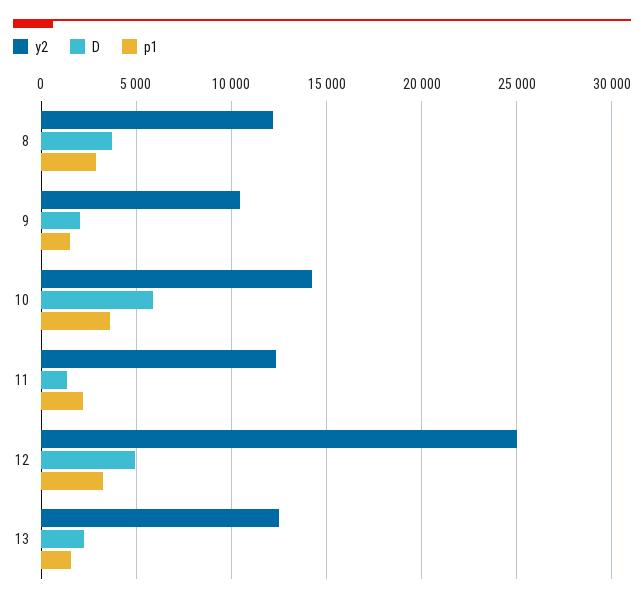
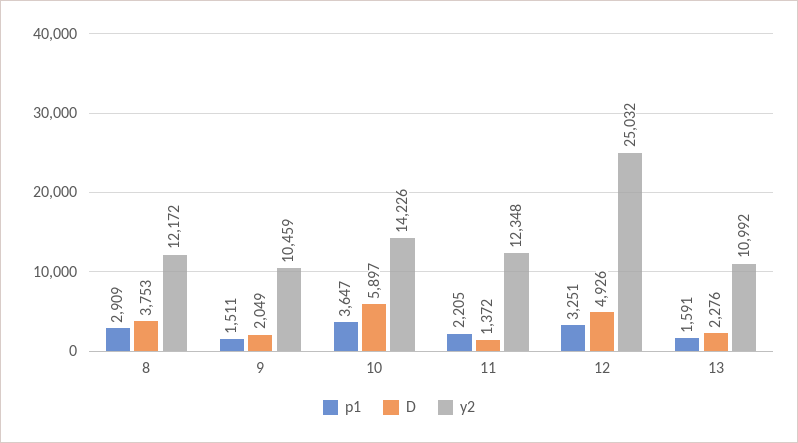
y2, 13: 12500 -> 10992

